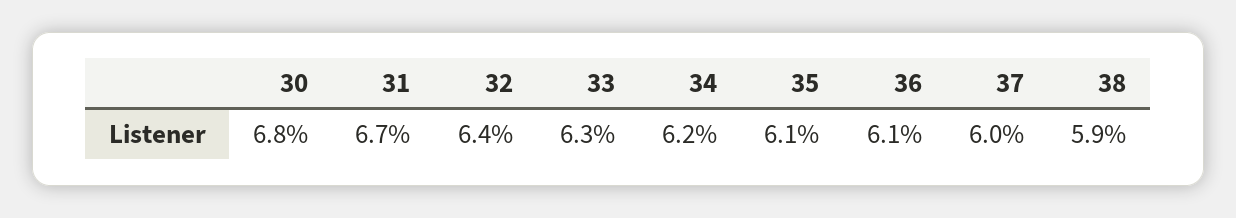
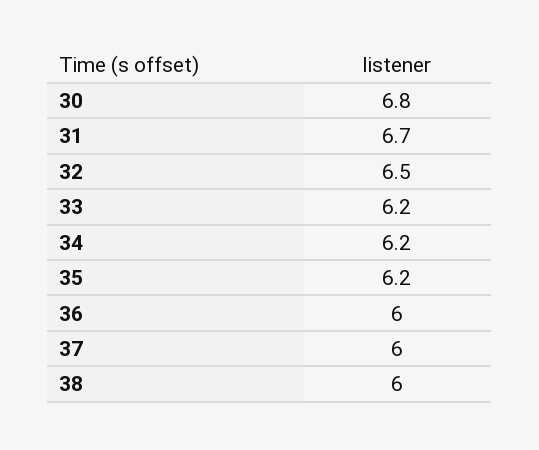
32: 6.4 -> 6.5
33: 6.3 -> 6.2
35: 6.1 -> 6.2
36: 6.1 -> 6
38: 5.9 -> 6

